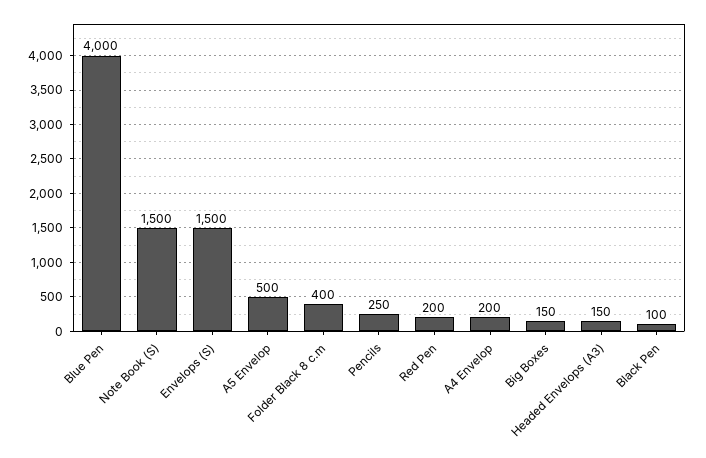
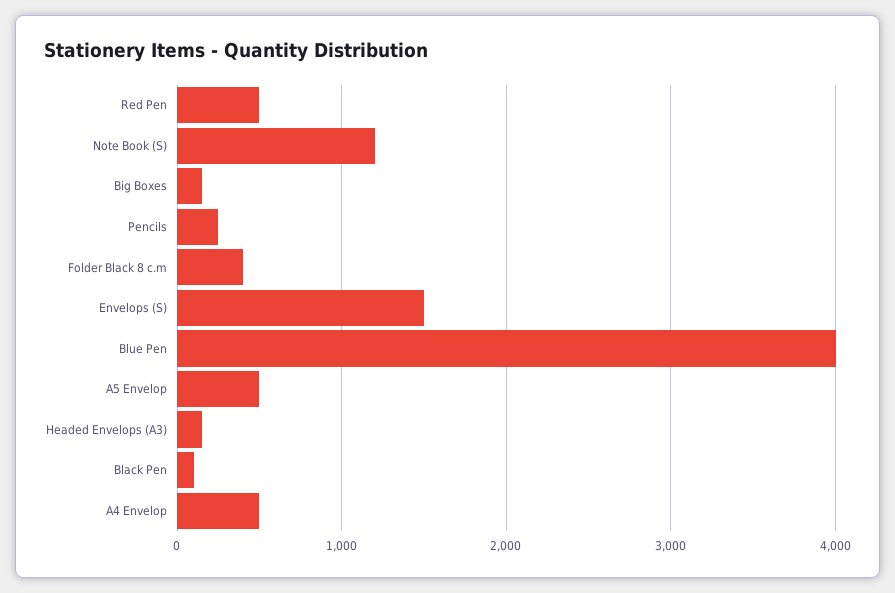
Note Book (S): 1500 -> 1200
Red Pen: 200 -> 500
A4 Envelop: 200 -> 500

